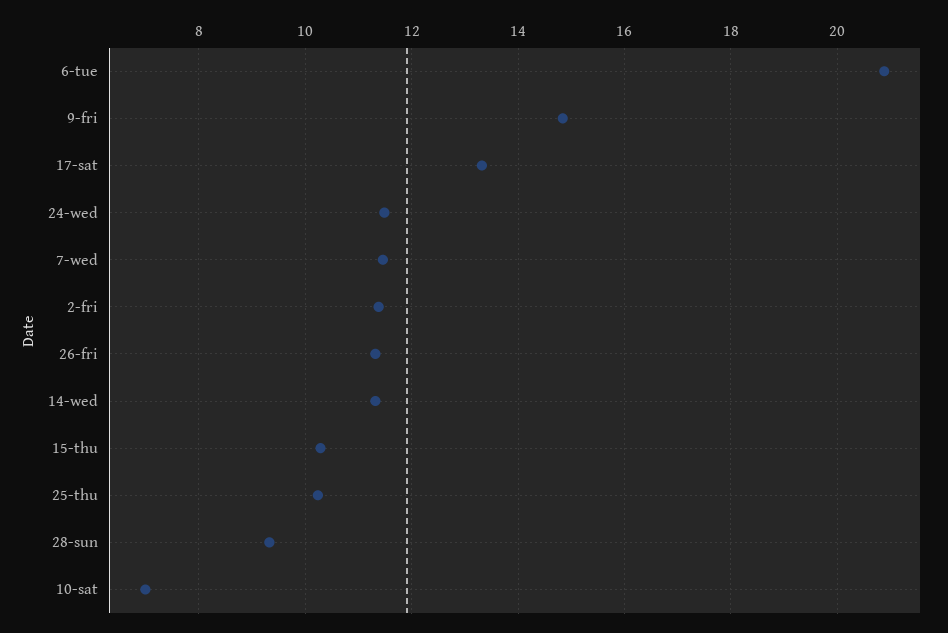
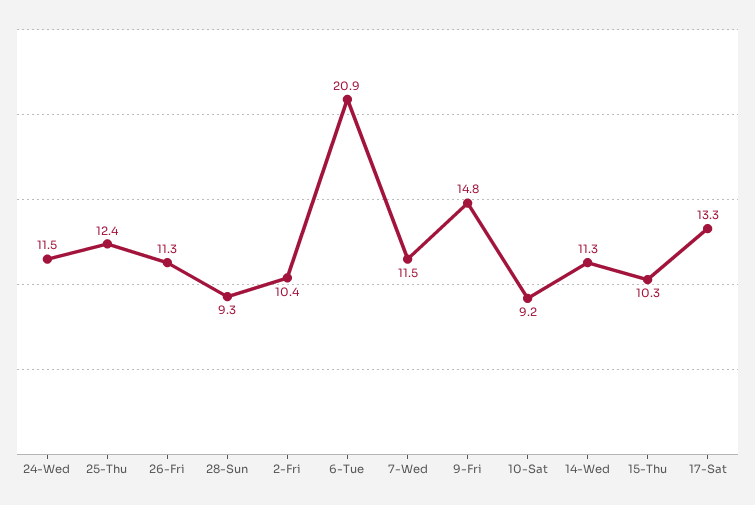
2-fri: 11.4 -> 10.4
25-thu: 10.2 -> 12.4
10-sat: 7 -> 9.2

